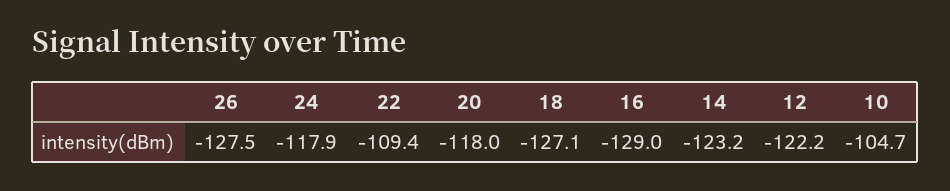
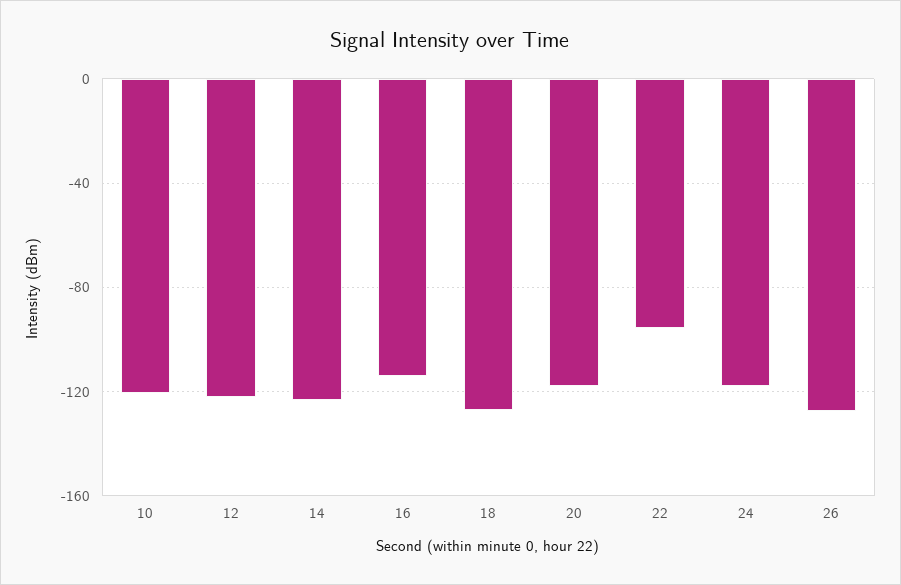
22: -109.4 -> -95
16: -129 -> -115
10: -104.7 -> -120

